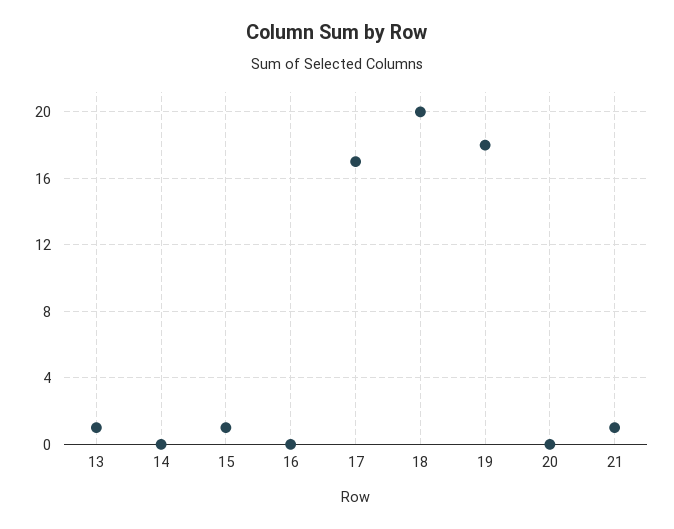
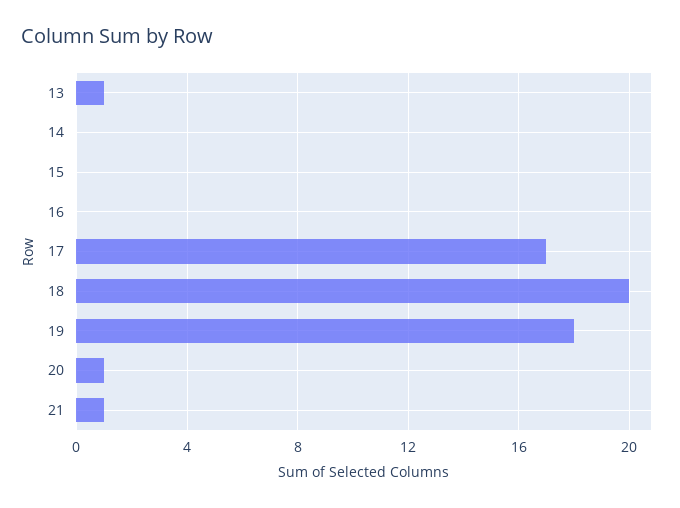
15: 1 -> 0
20: 0 -> 1

